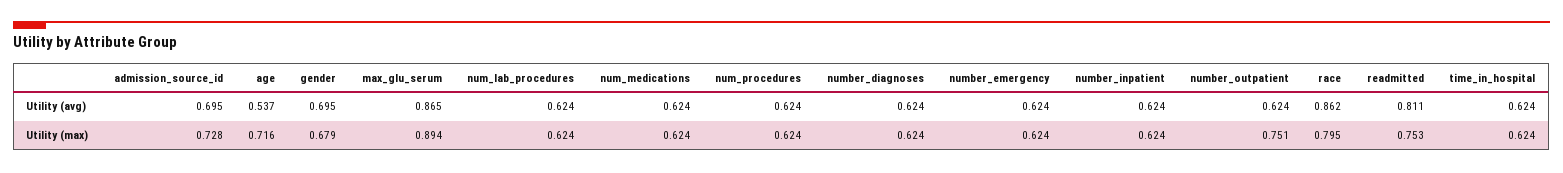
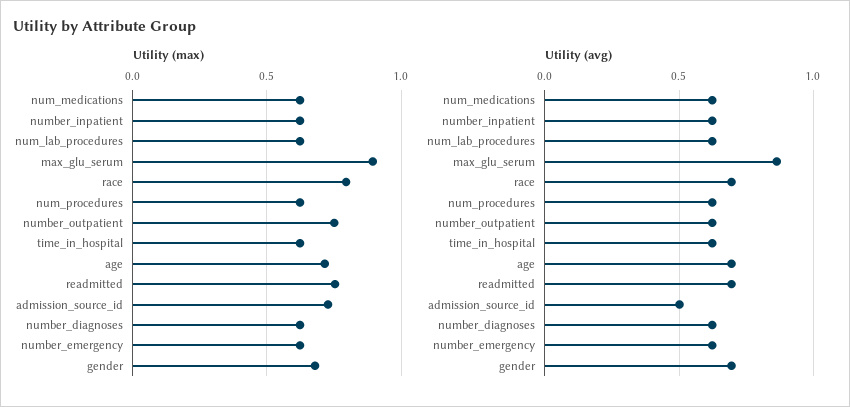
Utility (avg), admission_source_id: 0.695 -> 0.5
Utility (avg), age: 0.537 -> 0.7
Utility (avg), race: 0.862 -> 0.7
Utility (avg), readmitted: 0.811 -> 0.7

